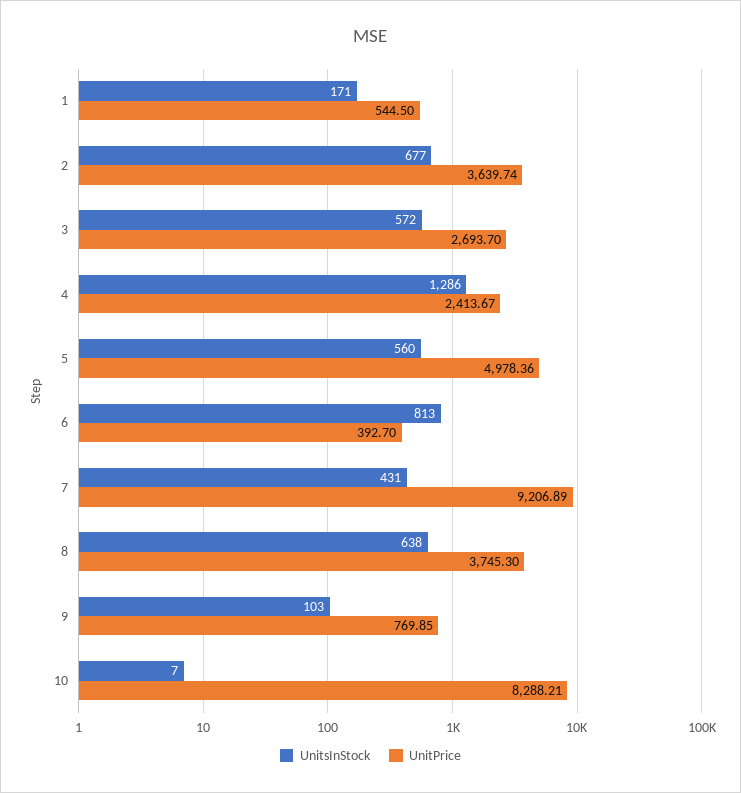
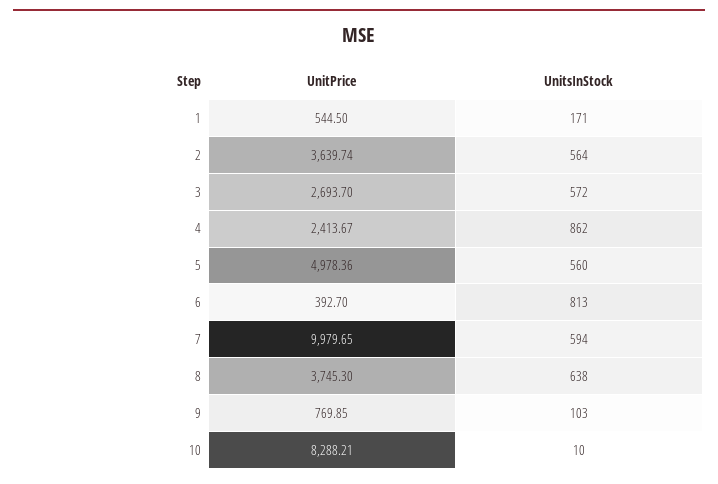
UnitsInStock, 2: 677 -> 564
UnitsInStock, 4: 1286 -> 862
UnitsInStock, 7: 431 -> 594
UnitPrice, 7: 9206.89 -> 9979.65
UnitsInStock, 10: 7 -> 10

